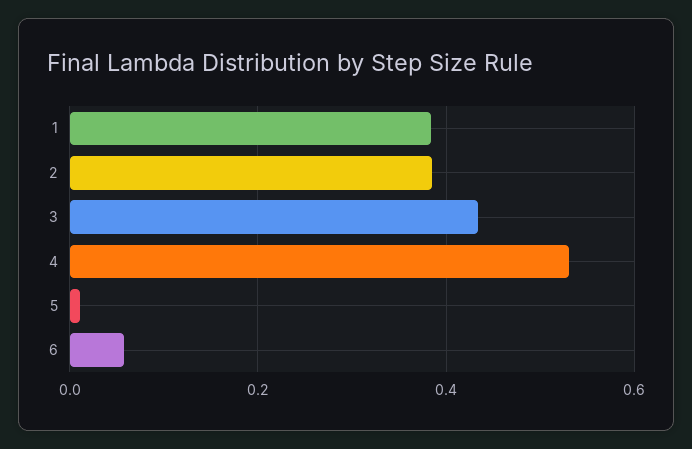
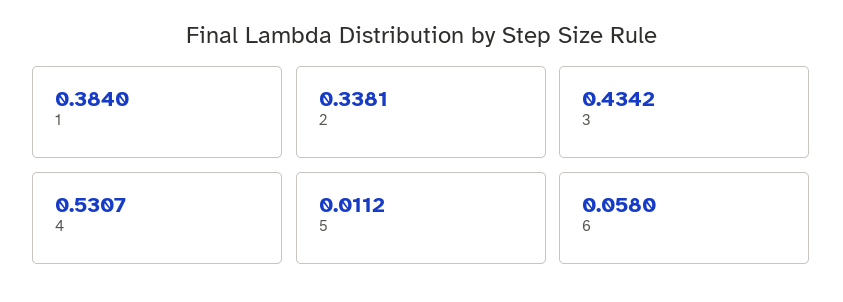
2: 0.38 -> 0.3381

